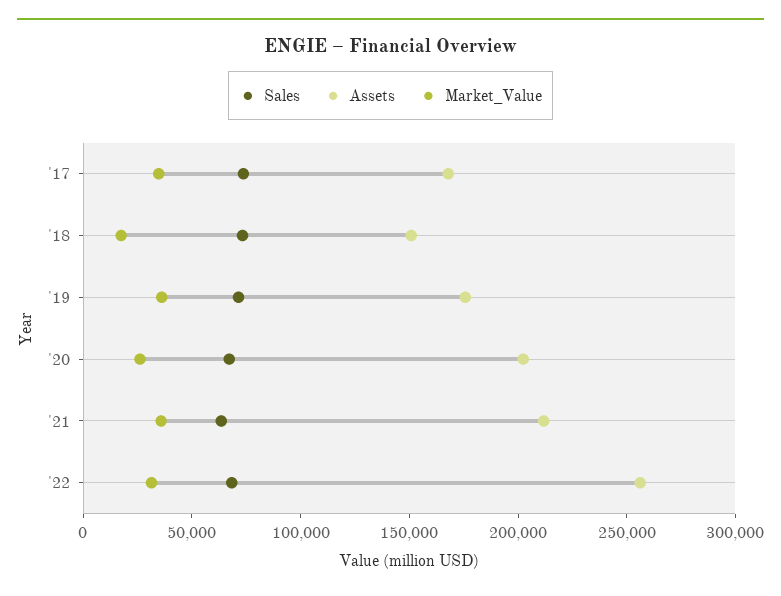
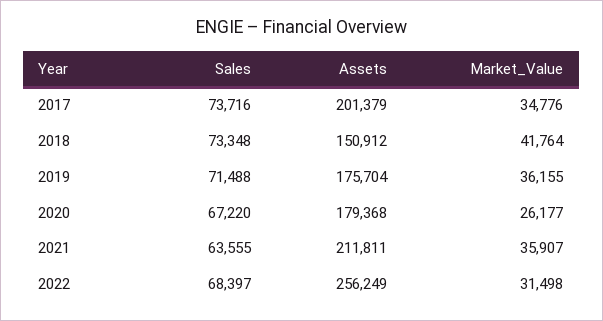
Assets, '17: 170000 -> 201379
Market_Value, '18: 20000 -> 41764
Assets, '20: 200000 -> 179368

